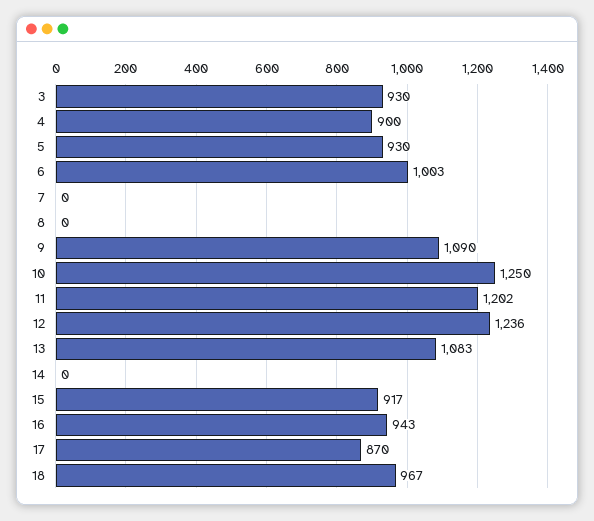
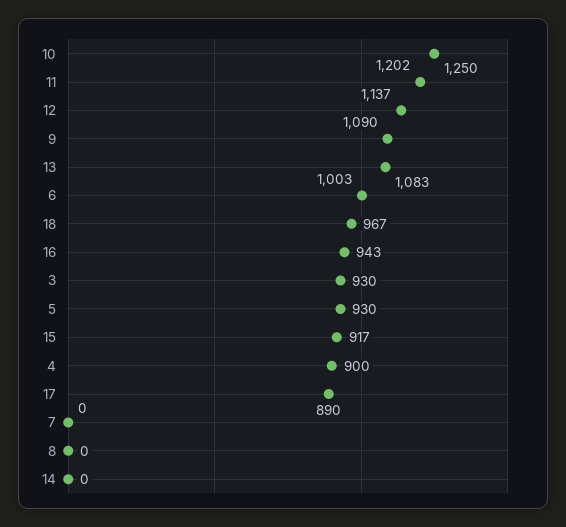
12: 1236 -> 1137
17: 870 -> 890

